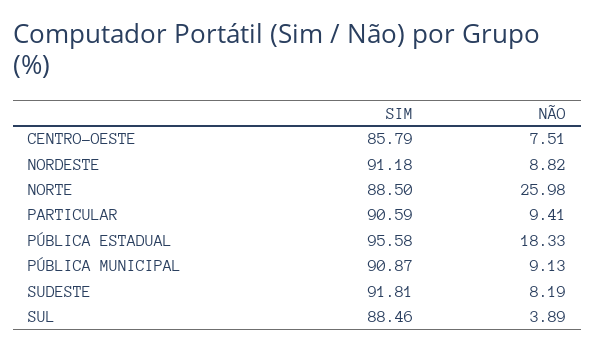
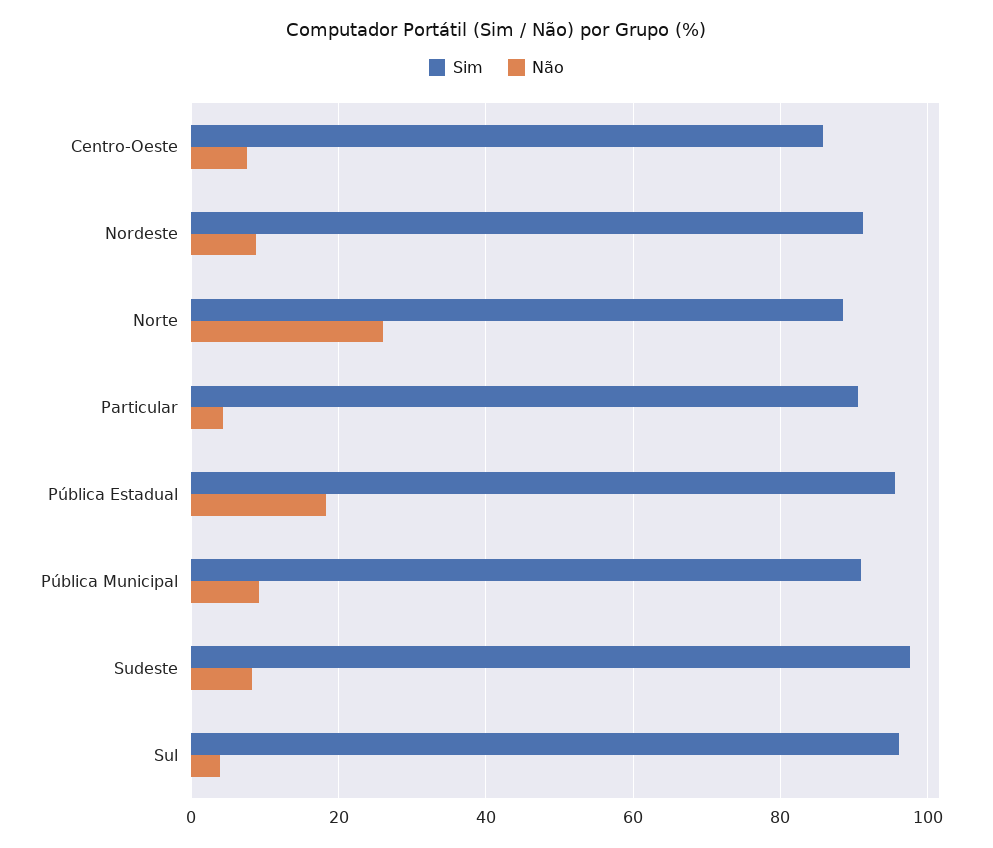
NÃO, PARTICULAR: 9.41 -> 4
SIM, SUDESTE: 91.81 -> 98
SIM, SUL: 88.46 -> 96

